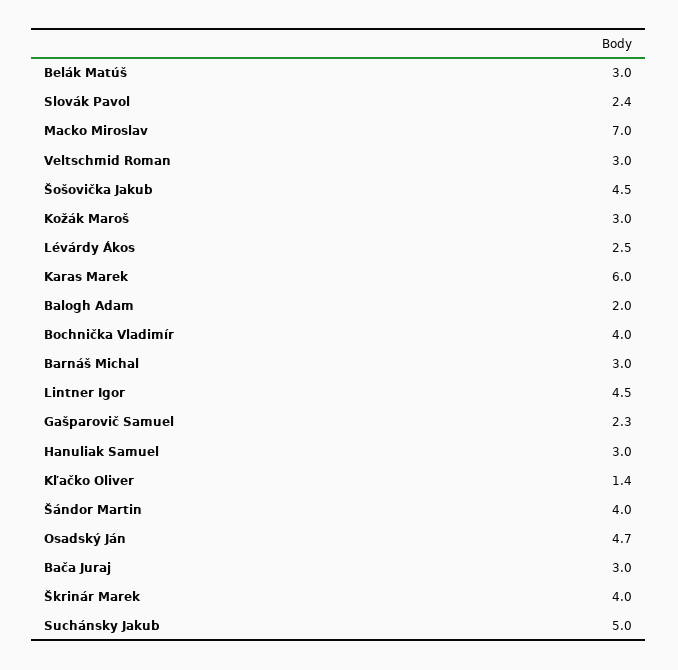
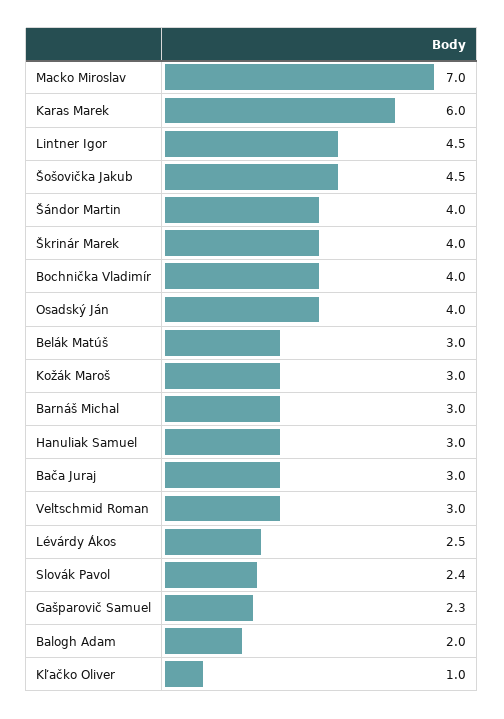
Kľačko Oliver: 1.4 -> 1
Osadský Ján: 4.7 -> 4
Suchánsky Jakub: 5 -> none

